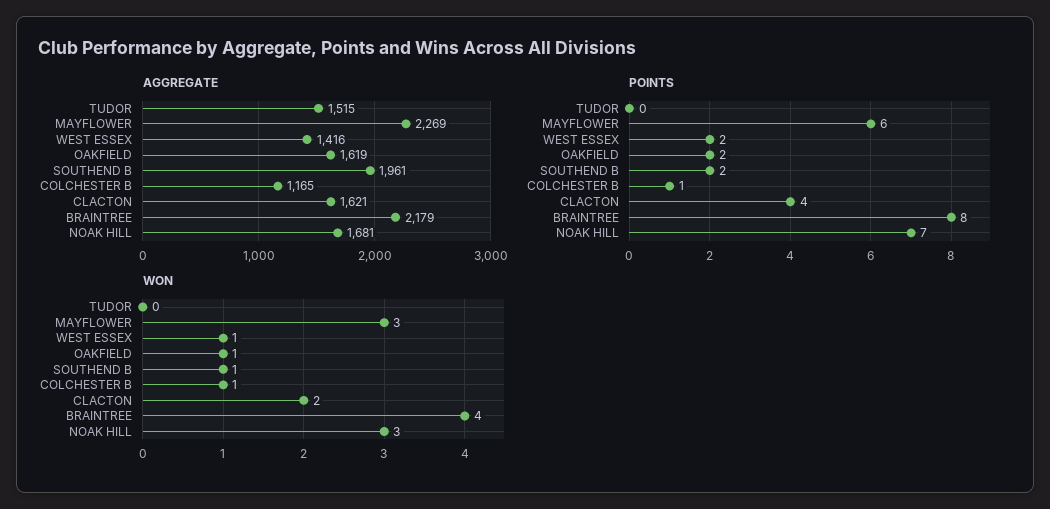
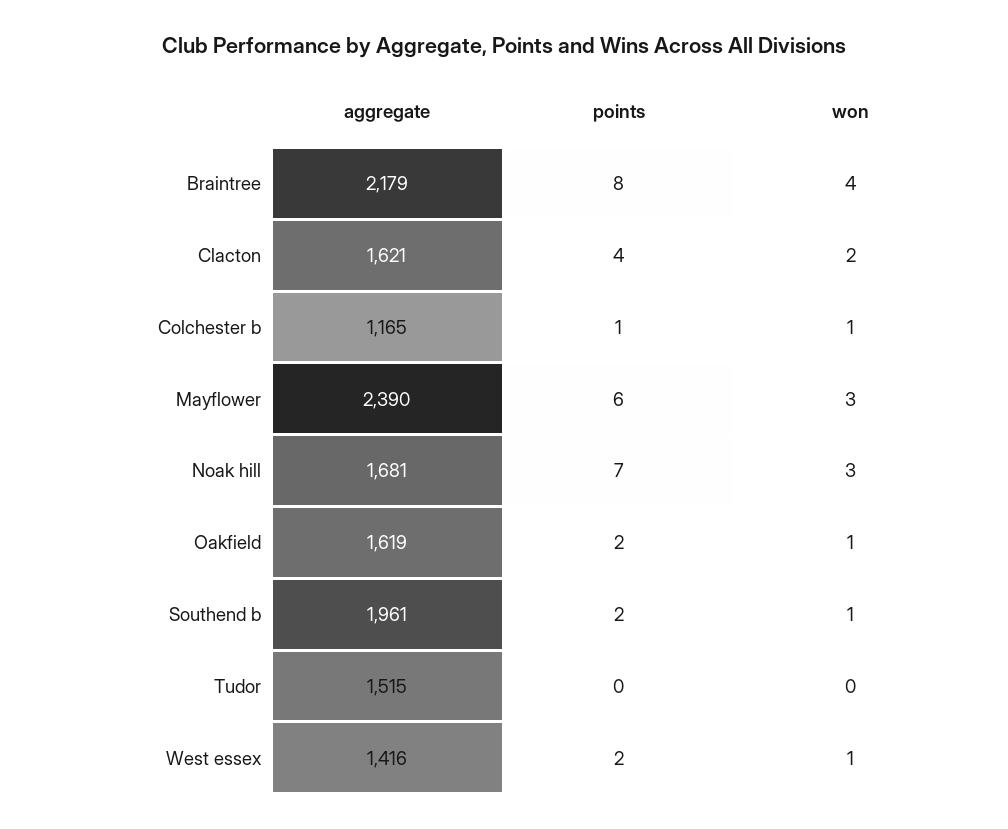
AGGREGATE, MAYFLOWER: 2269 -> 2390

